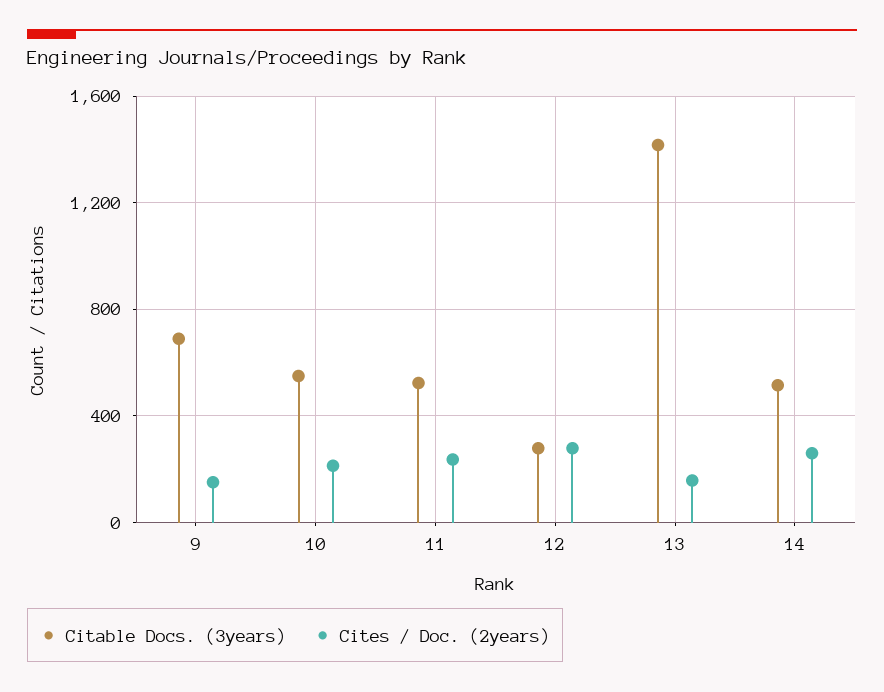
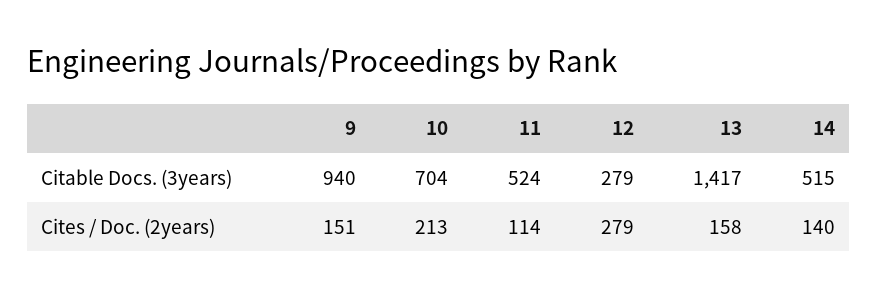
Citable Docs. (3years), 9: 700 -> 940
Citable Docs. (3years), 10: 550 -> 704
Cites / Doc. (2years), 11: 250 -> 114
Cites / Doc. (2years), 14: 250 -> 140

